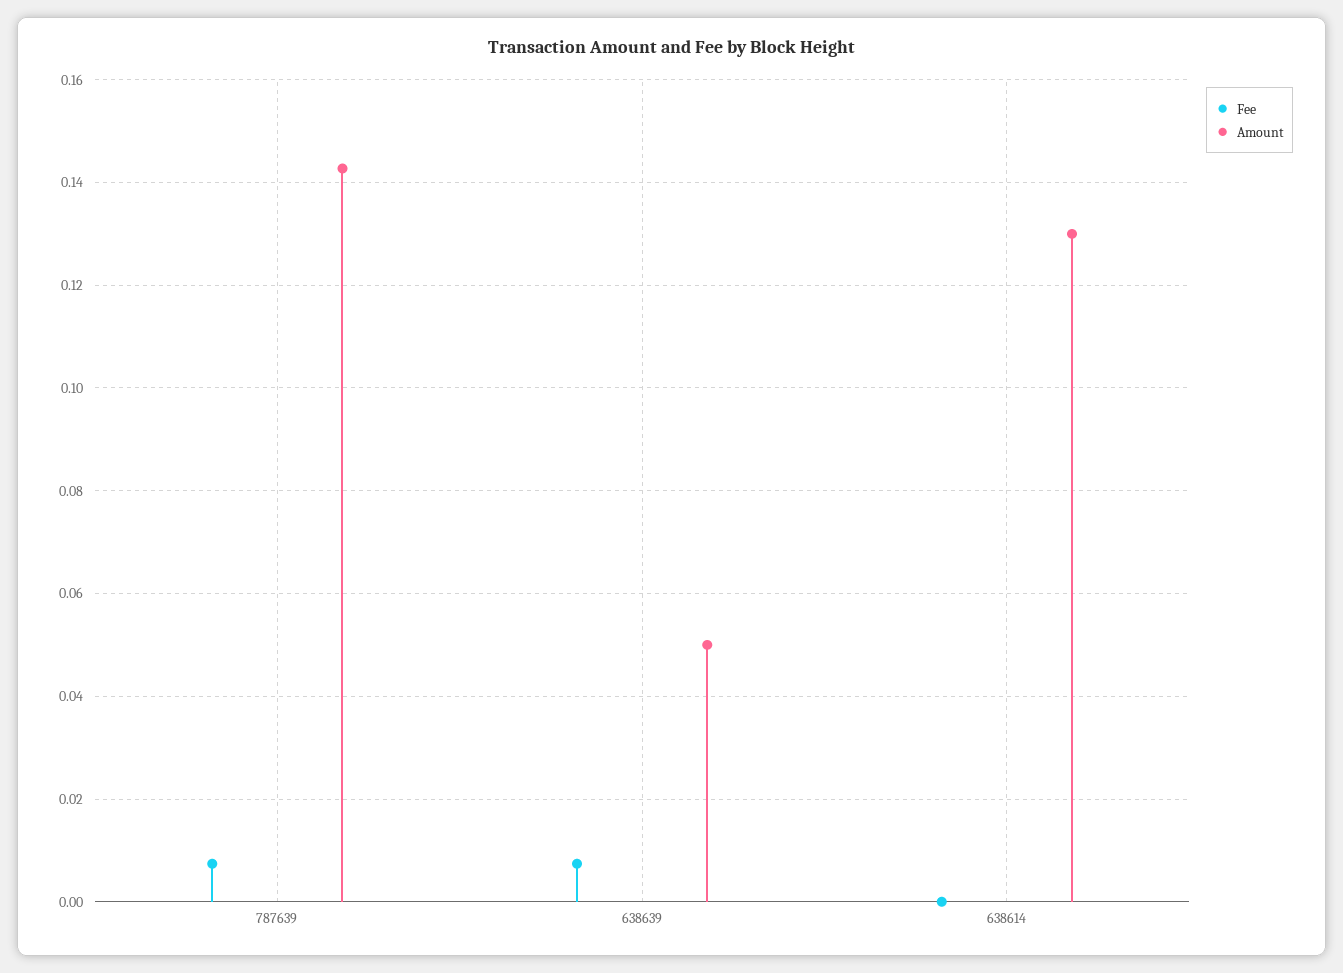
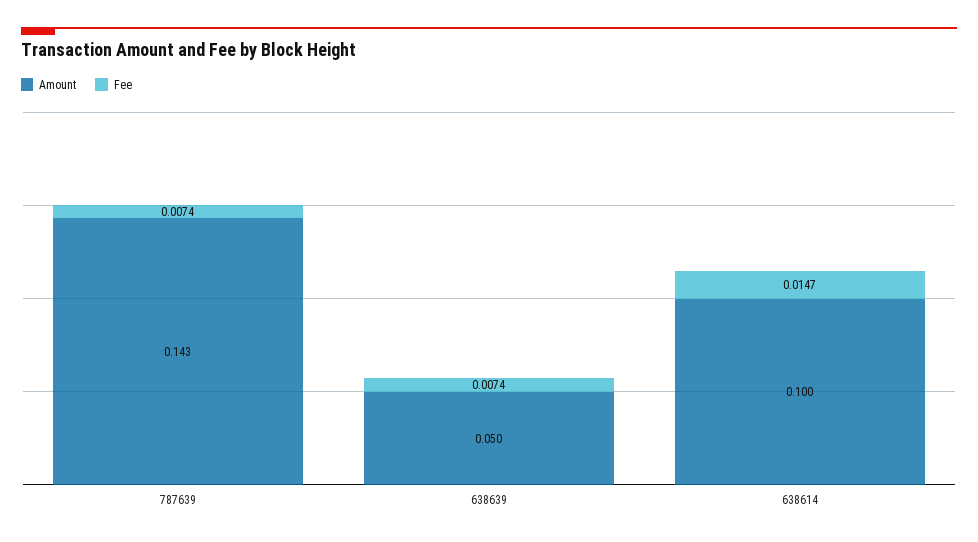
Fee, 638614: 0 -> 0.0147
Amount, 638614: 0.13 -> 0.1

